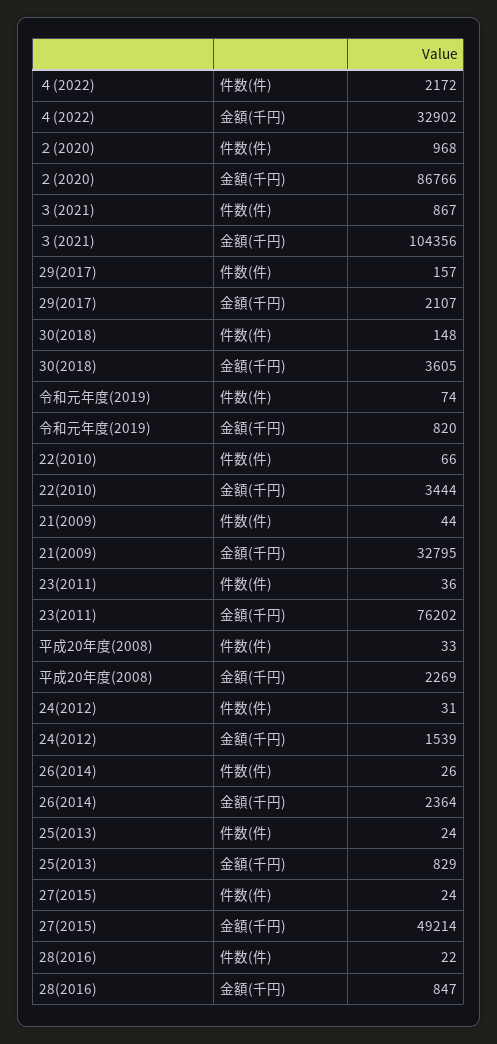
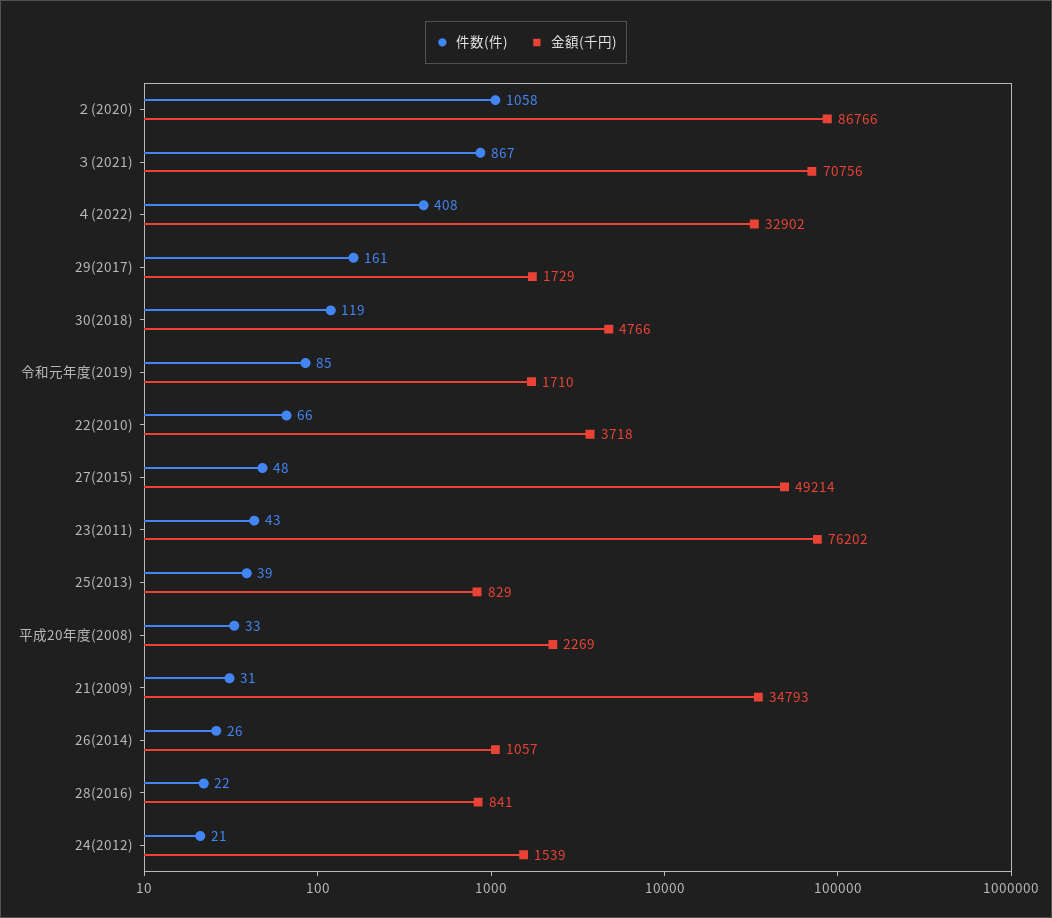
件数(件), ４(2022): 2172 -> 408
件数(件), ２(2020): 968 -> 1058
金額(千円), ３(2021): 104356 -> 70756
件数(件), 29(2017): 157 -> 161
金額(千円), 29(2017): 2107 -> 1729
件数(件), 30(2018): 148 -> 119
金額(千円), 30(2018): 3605 -> 4766
件数(件), 令和元年度(2019): 74 -> 85
金額(千円), 令和元年度(2019): 820 -> 1710
金額(千円), 22(2010): 3444 -> 3718
件数(件), 21(2009): 44 -> 31
金額(千円), 21(2009): 32795 -> 34793
件数(件), 23(2011): 36 -> 43
件数(件), 24(2012): 31 -> 21
金額(千円), 26(2014): 2364 -> 1057
件数(件), 25(2013): 24 -> 39
件数(件), 27(2015): 24 -> 48
金額(千円), 28(2016): 847 -> 841

